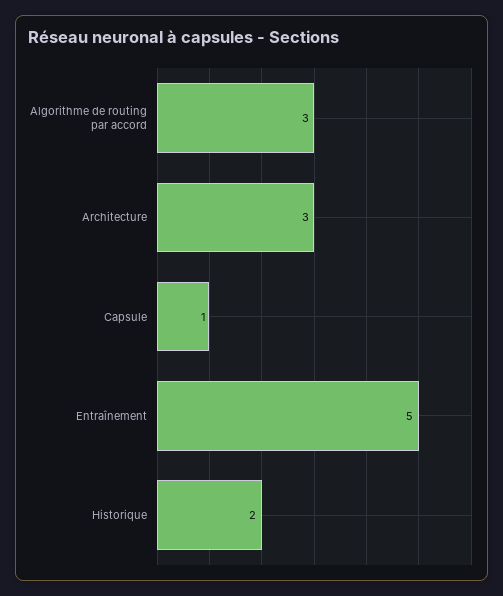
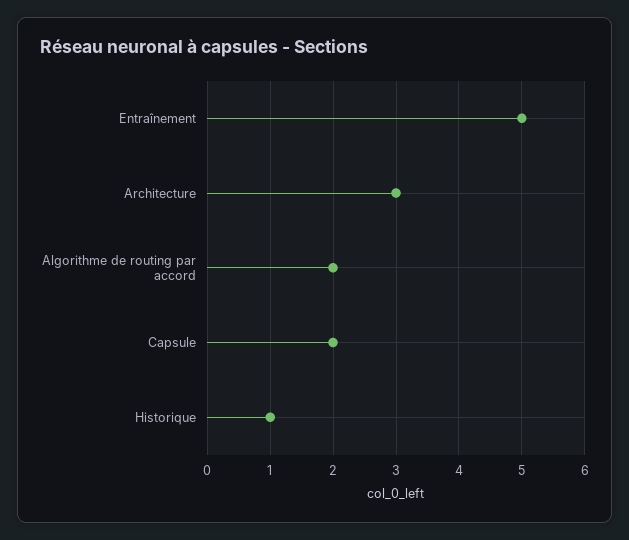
Algorithme de routing par accord: 3 -> 2
Capsule: 1 -> 2
Historique: 2 -> 1

